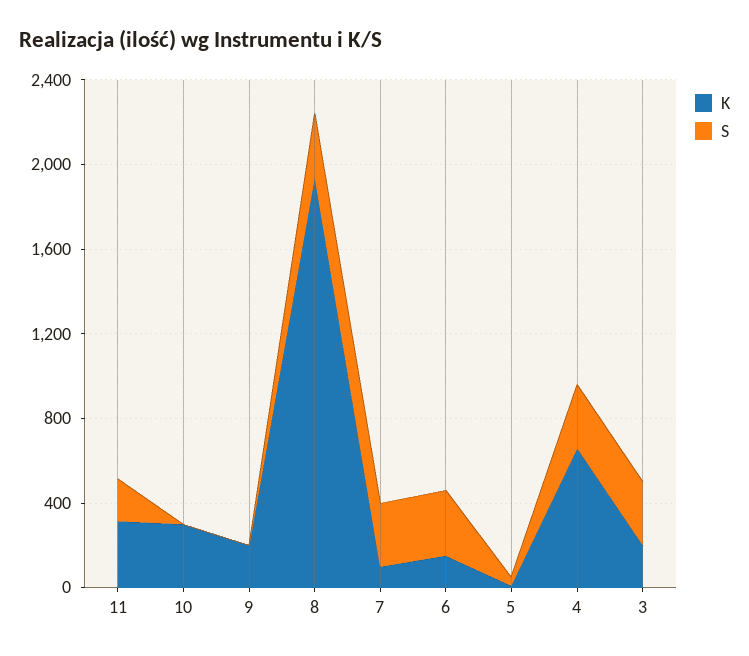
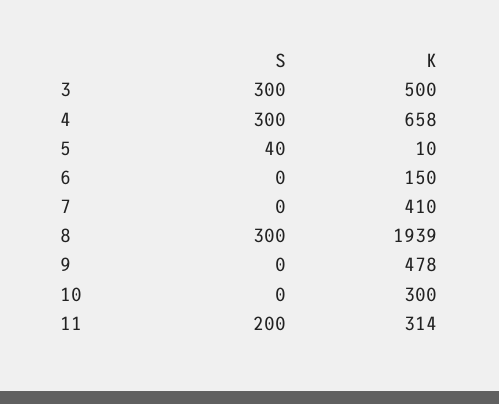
K, 9: 200 -> 478
K, 7: 100 -> 410
S, 7: 300 -> 0
S, 6: 300 -> 0
K, 3: 200 -> 500

